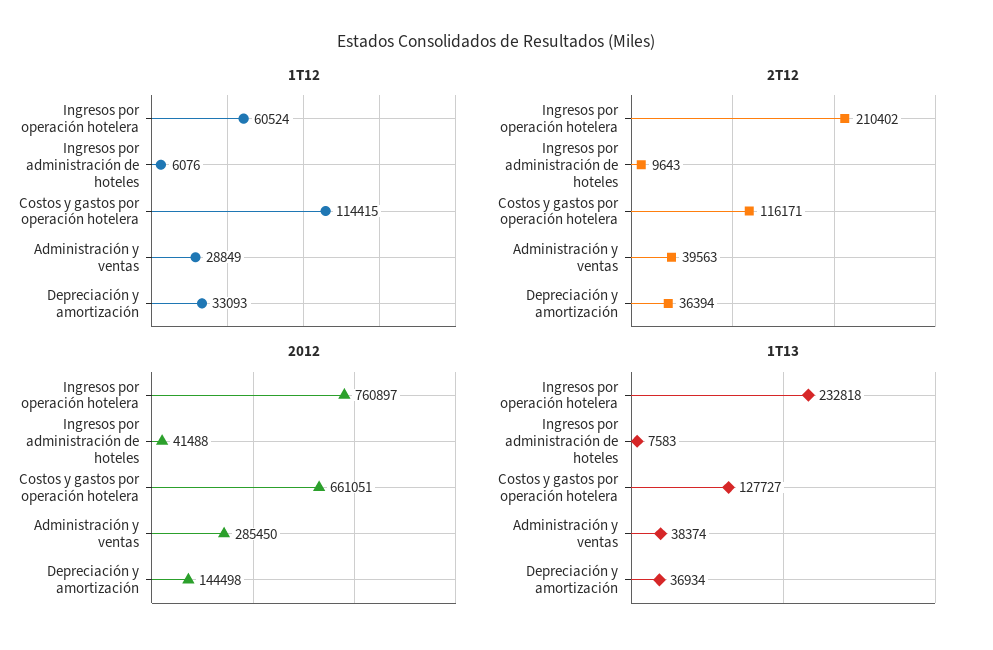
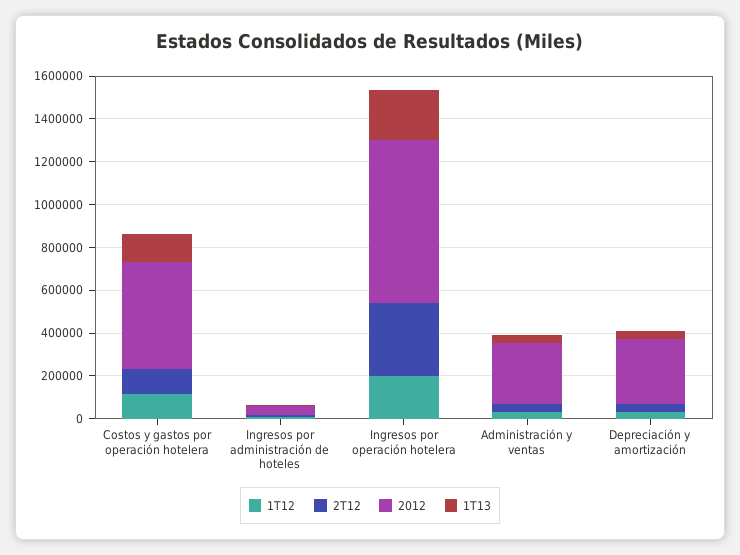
1T12, Ingresos por operación hotelera: 60524 -> 200000
2T12, Ingresos por operación hotelera: 210402 -> 350000
2012, Costos y gastos por operación hotelera: 661051 -> 500000
2012, Depreciación y amortización: 144498 -> 300000

